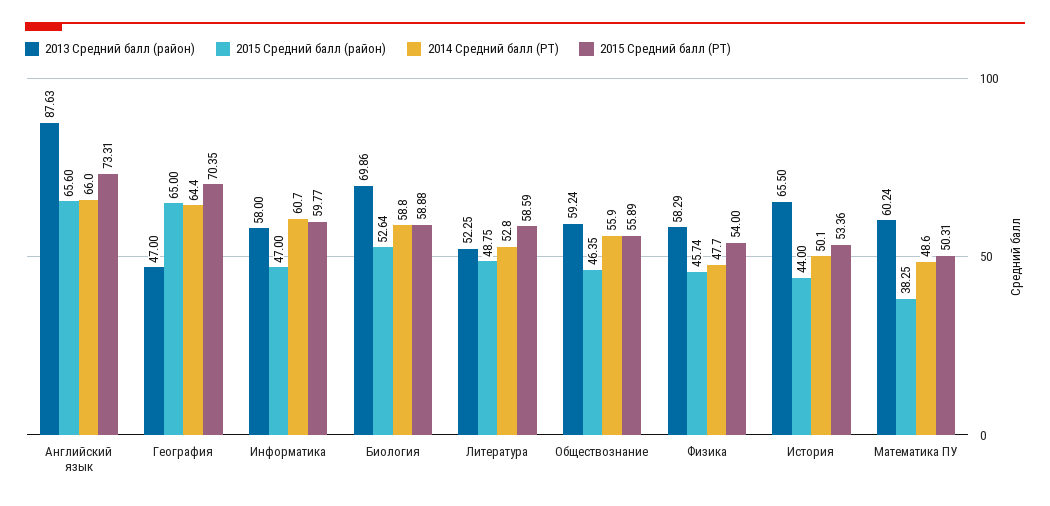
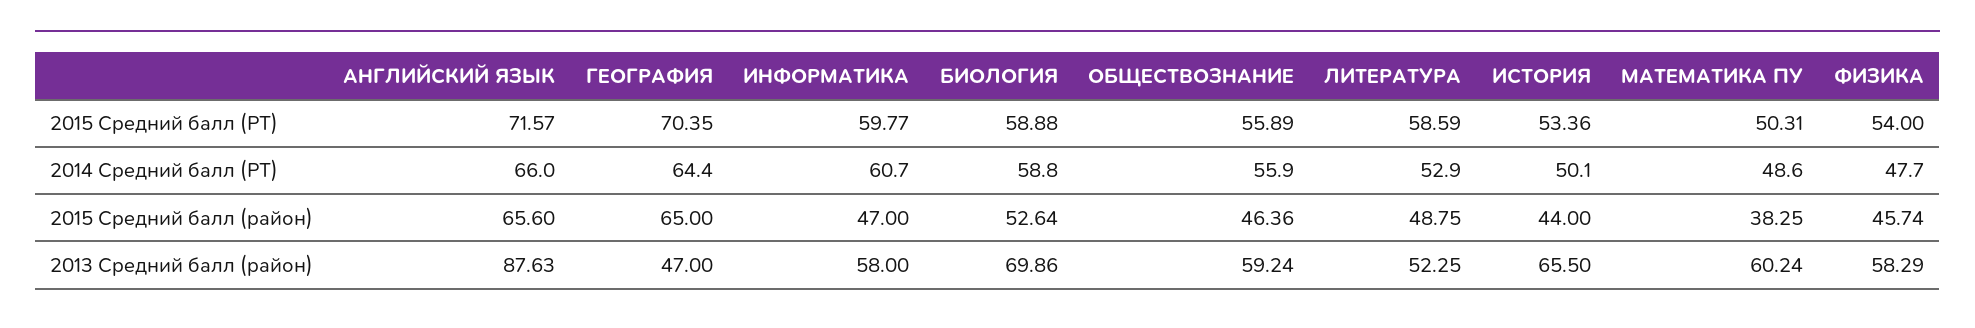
2015 Средний балл (РТ), Английский язык: 73.31 -> 71.57
2014 Средний балл (РТ), Литература: 52.8 -> 52.9
2015 Средний балл (район), Обществознание: 46.35 -> 46.36

